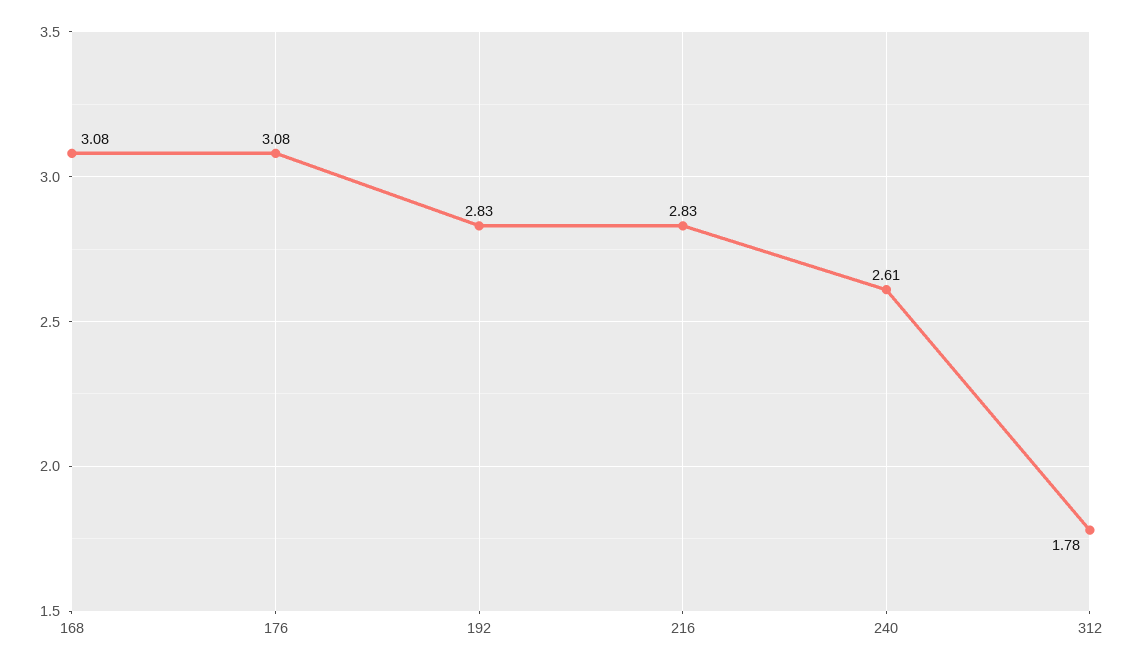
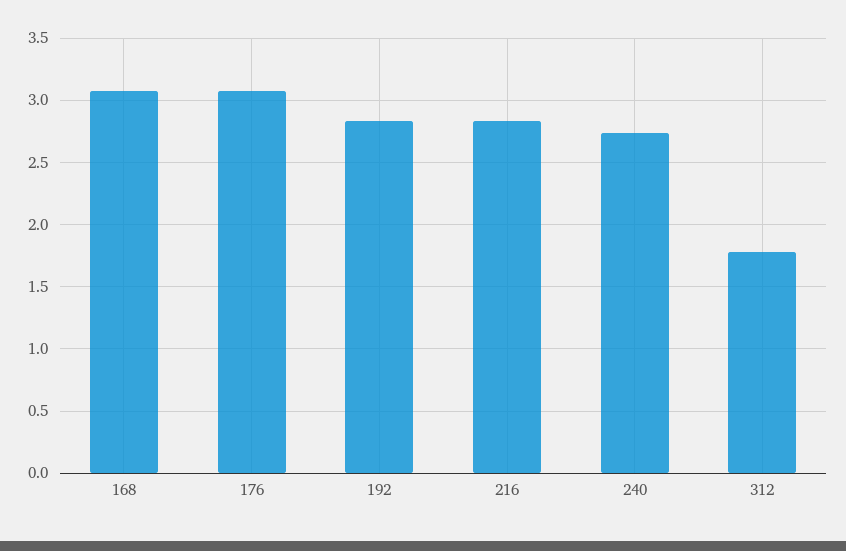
240: 2.61 -> 2.75

